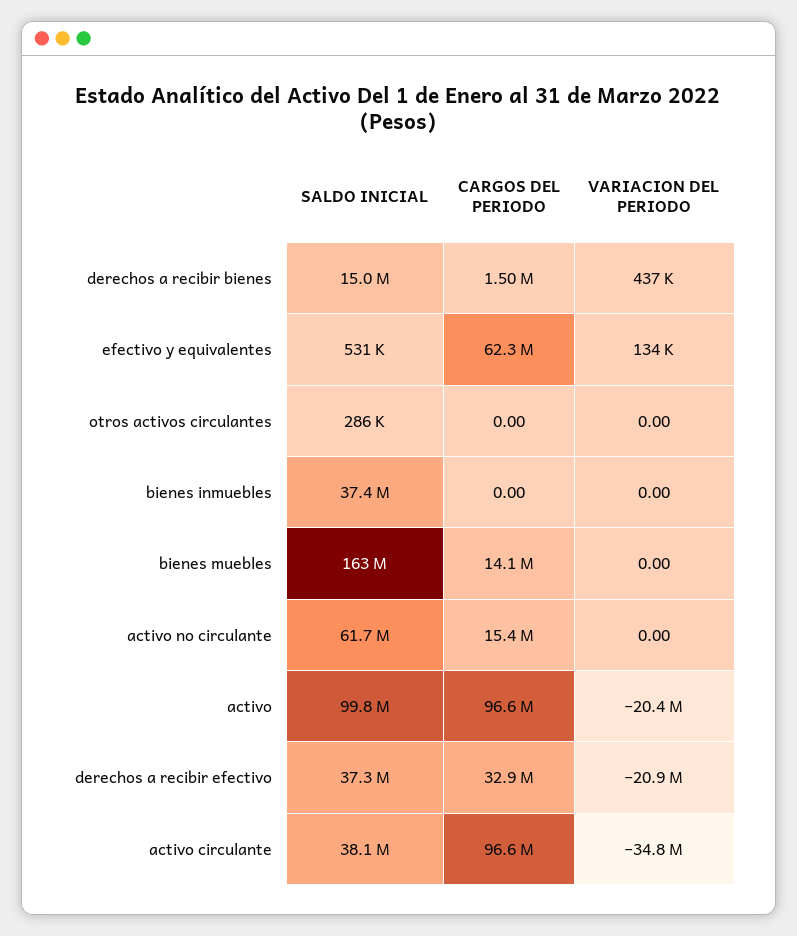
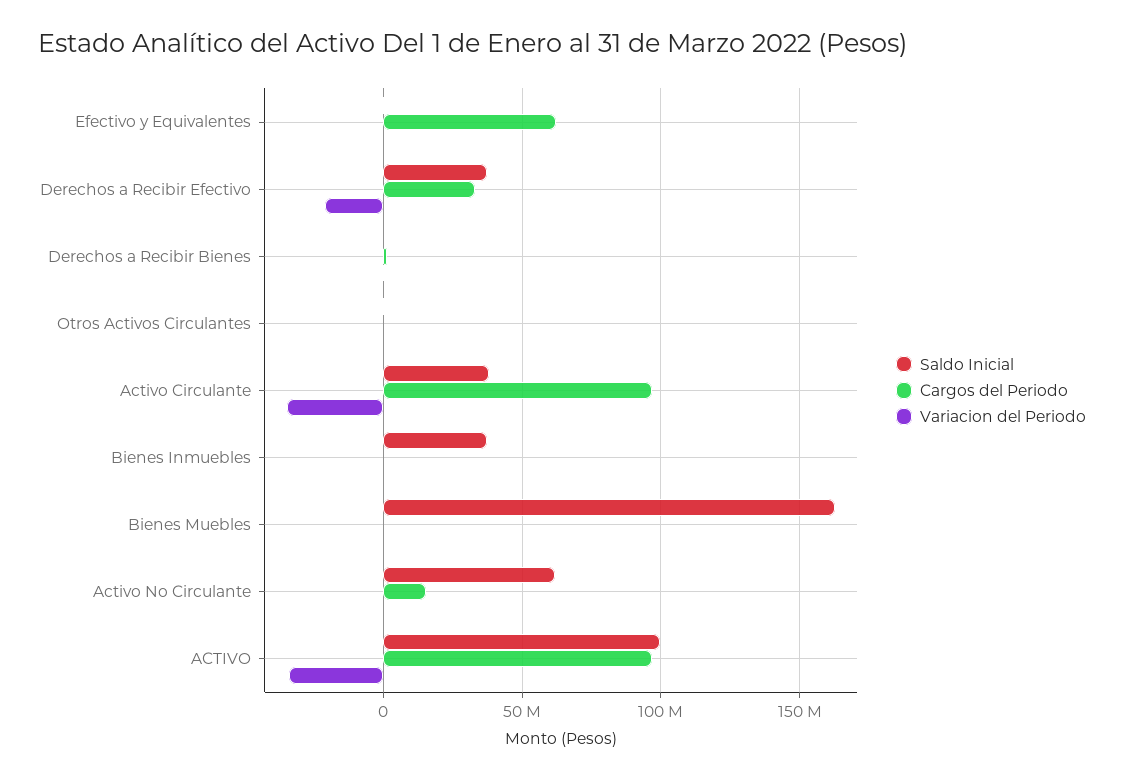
SALDO INICIAL, derechos a recibir bienes: 15000000 -> 0
CARGOS DEL PERIODO, bienes muebles: 14100000 -> 0
VARIACION DEL PERIODO, activo: -20400000 -> -35000000

